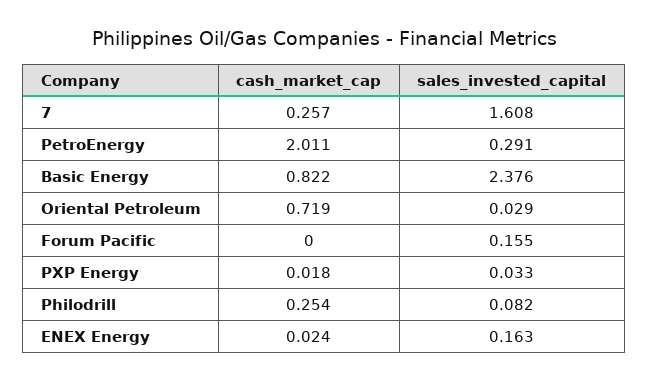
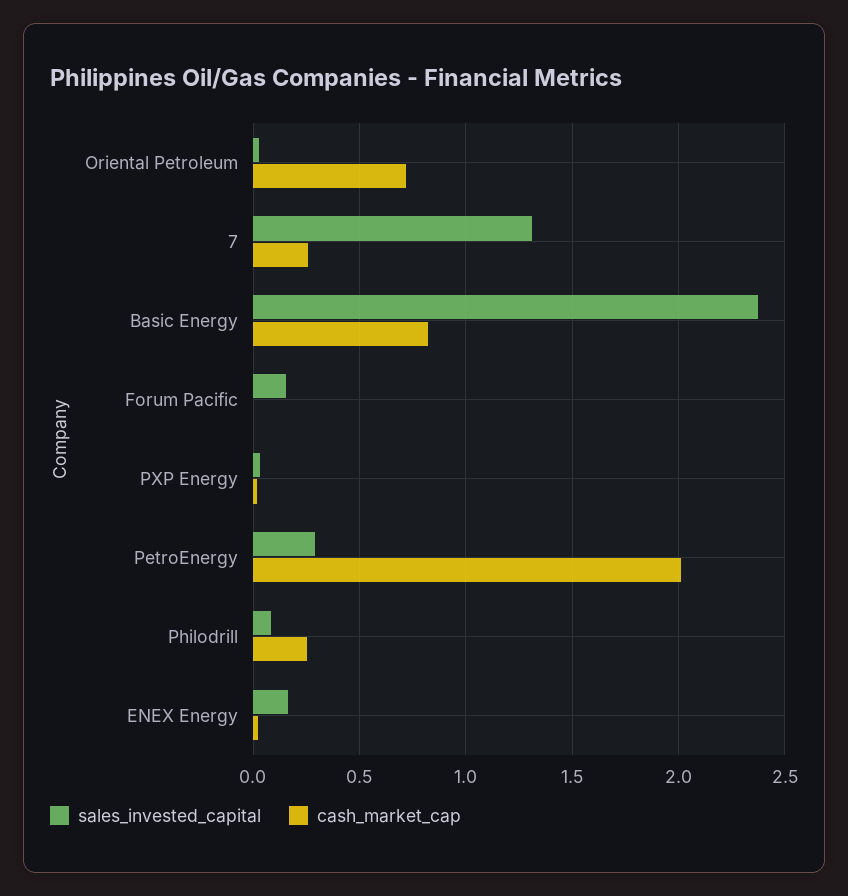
sales_invested_capital, 7: 1.608 -> 1.3

